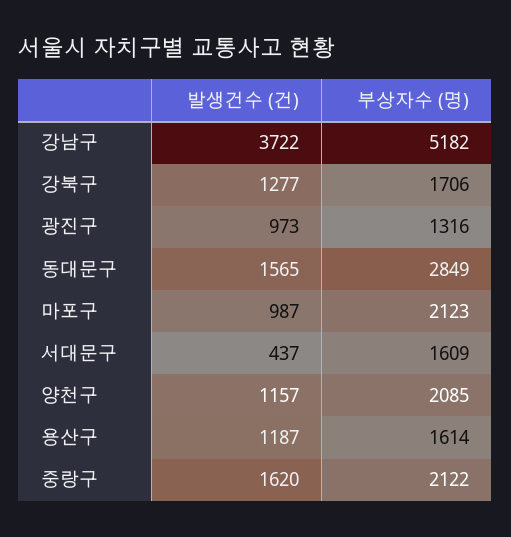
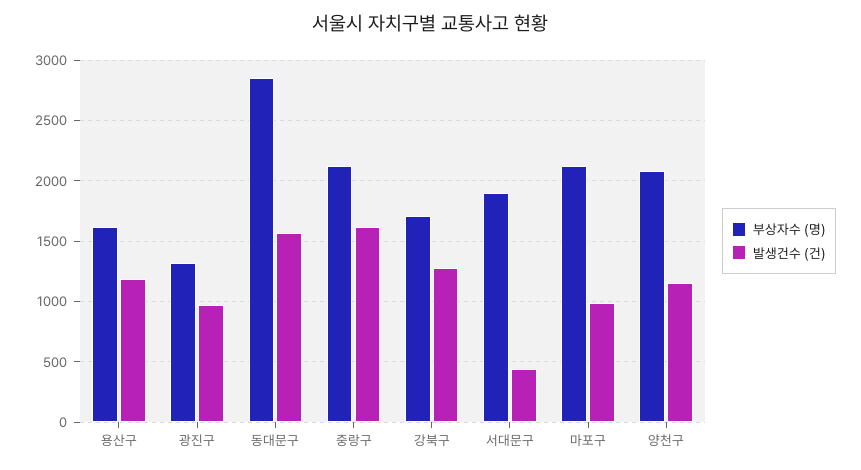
발생건수 (건), 강남구: 3722 -> none
부상자수 (명), 강남구: 5182 -> none
부상자수 (명), 서대문구: 1609 -> 1900

